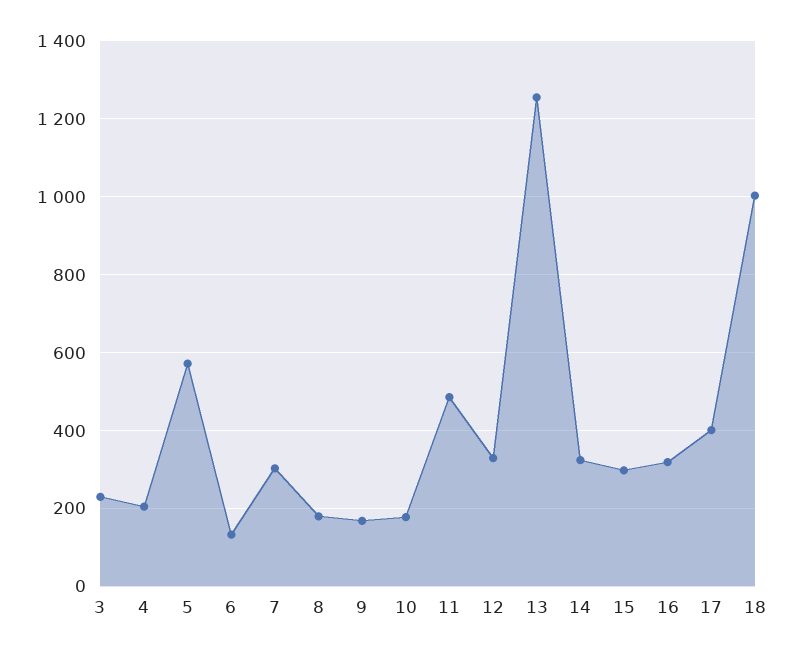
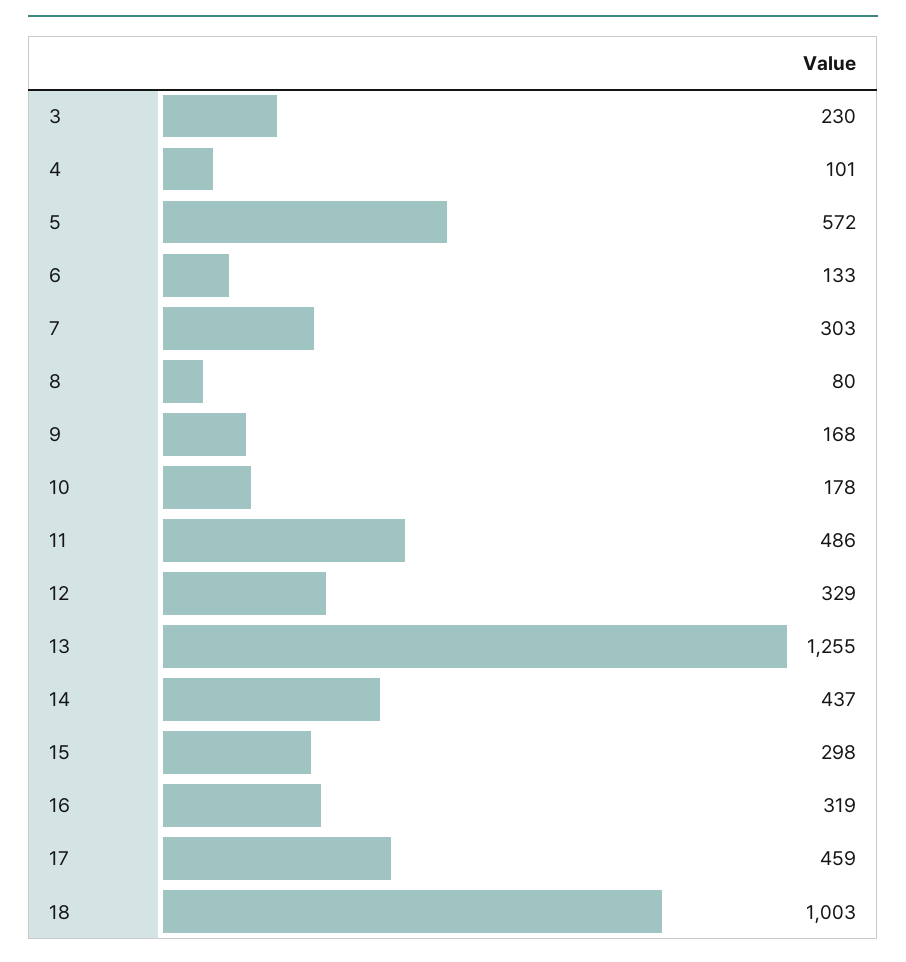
4: 200 -> 101
8: 180 -> 80
14: 320 -> 437
17: 400 -> 459

